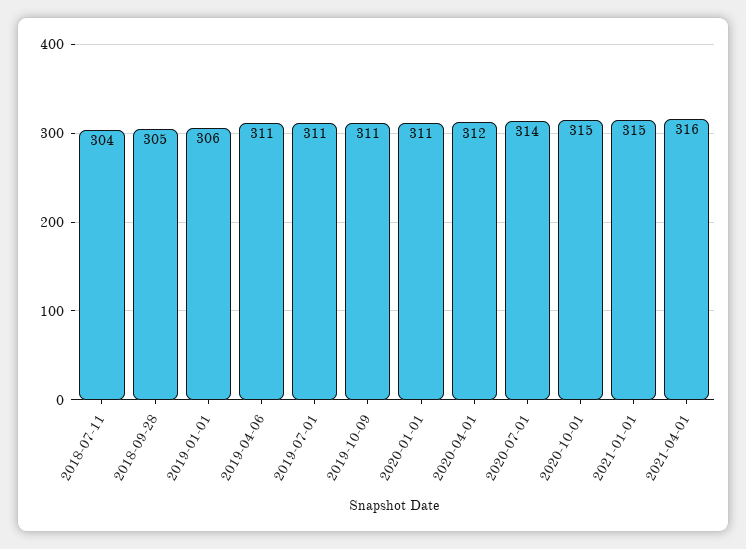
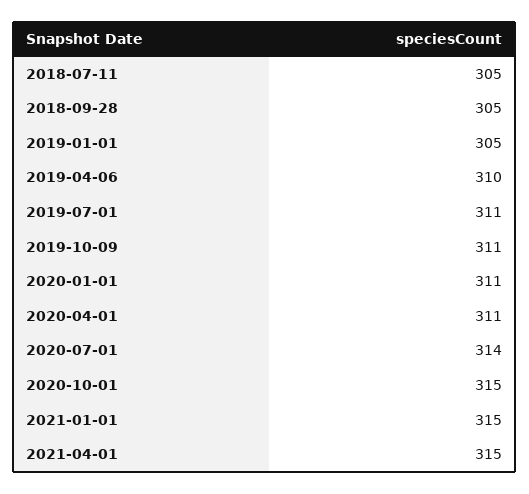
2018-07-11: 304 -> 305
2019-01-01: 306 -> 305
2019-04-06: 311 -> 310
2020-04-01: 312 -> 311
2021-04-01: 316 -> 315

